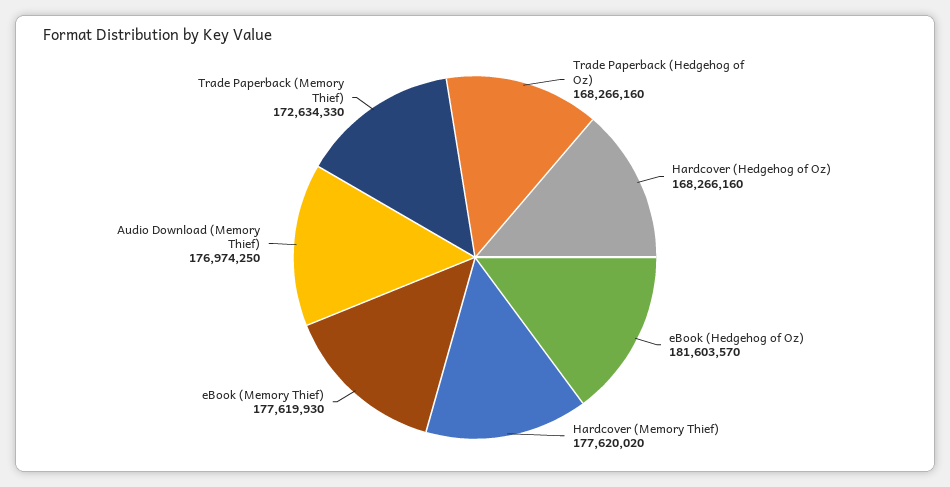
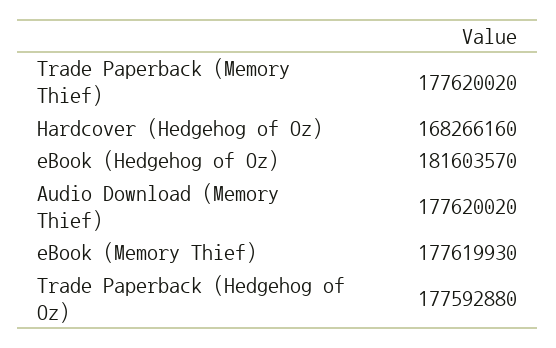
Trade Paperback (Hedgehog of Oz): 168266160 -> 177592880
Hardcover (Memory Thief): 177620020 -> none
Audio Download (Memory Thief): 176974250 -> 177620020
Trade Paperback (Memory Thief): 172634330 -> 177620020

